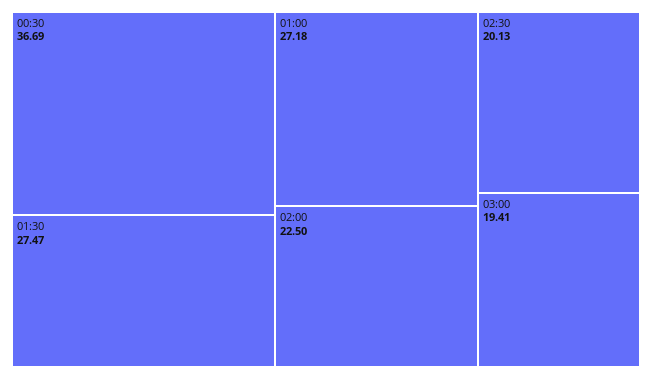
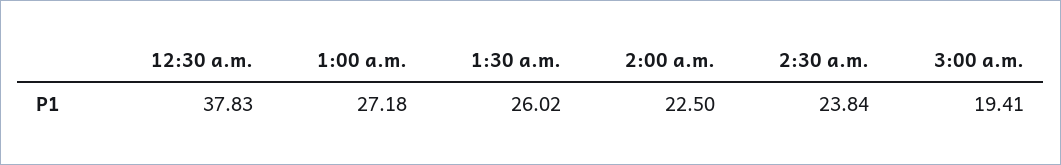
00:30: 36.69 -> 37.83
01:30: 27.47 -> 26.02
02:30: 20.13 -> 23.84

